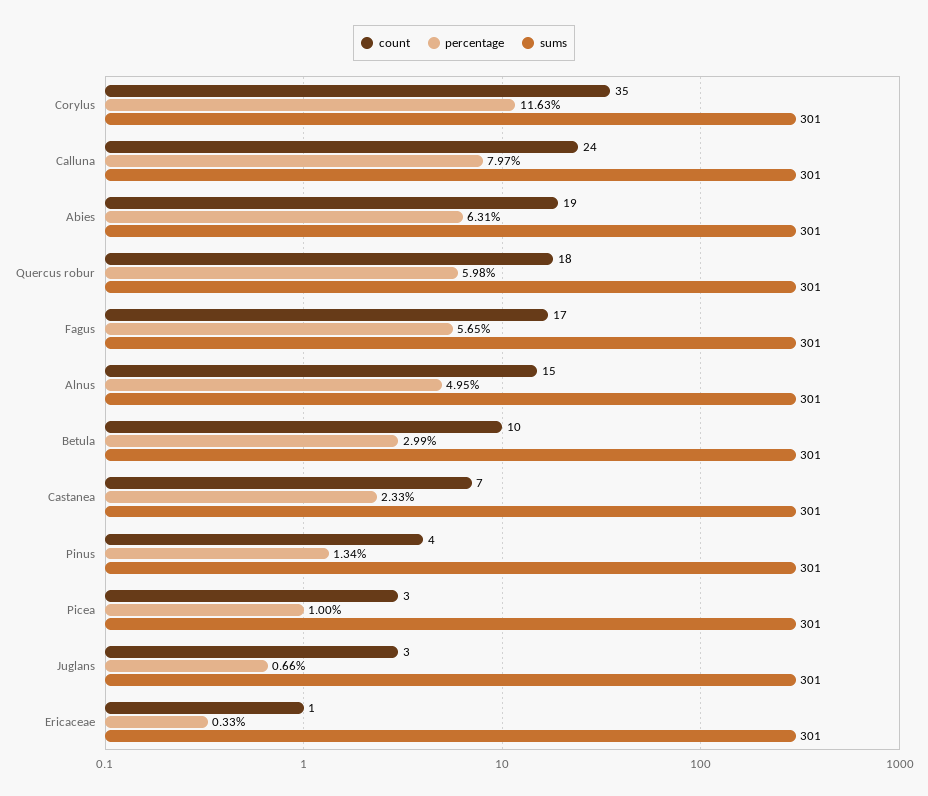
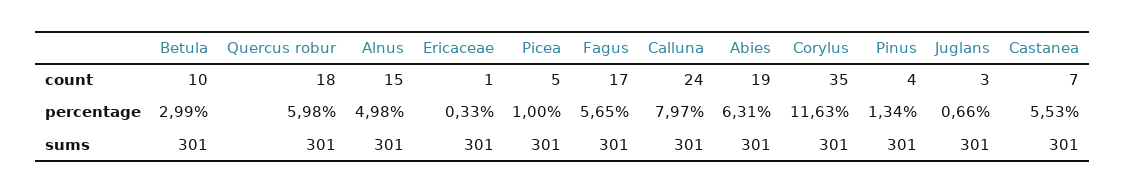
percentage, Alnus: 4.95 -> 4.98
percentage, Castanea: 2.33 -> 5.53
count, Picea: 3 -> 5

